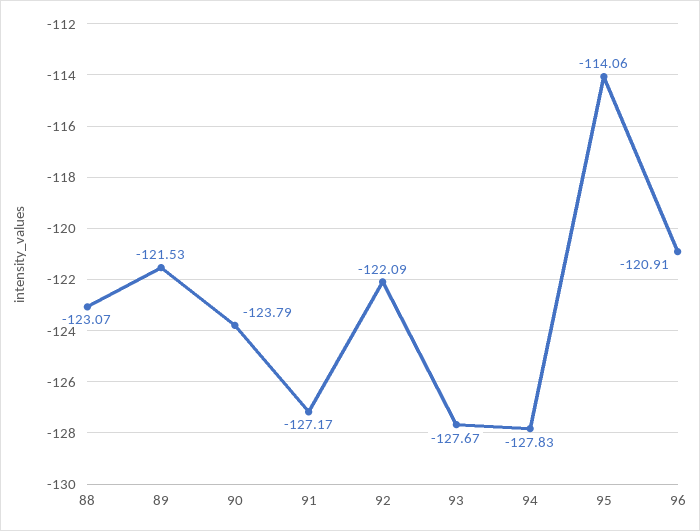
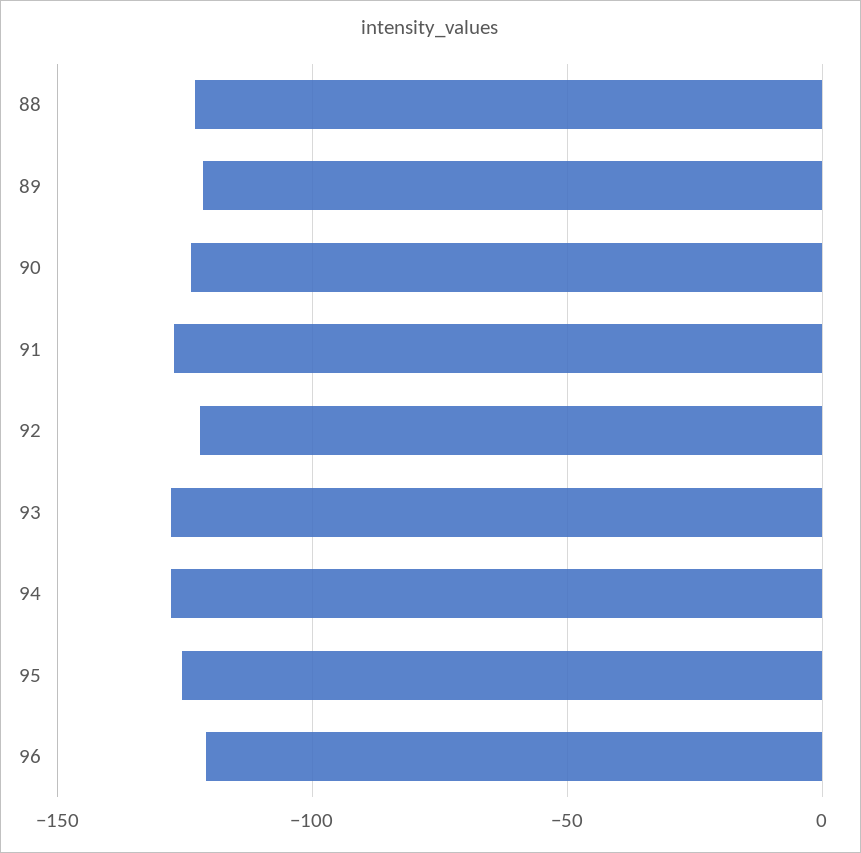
95: -114.06 -> -125

